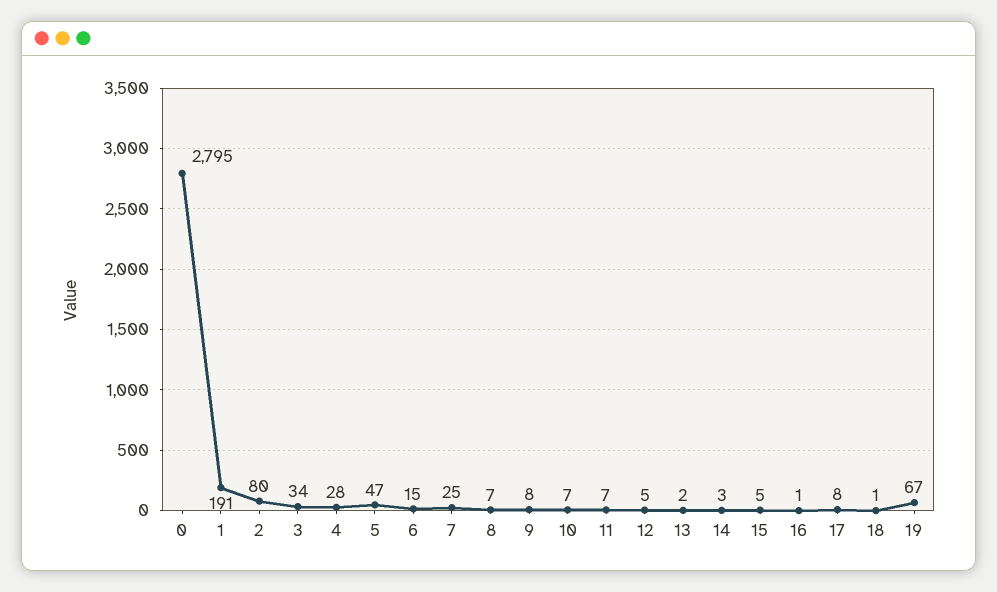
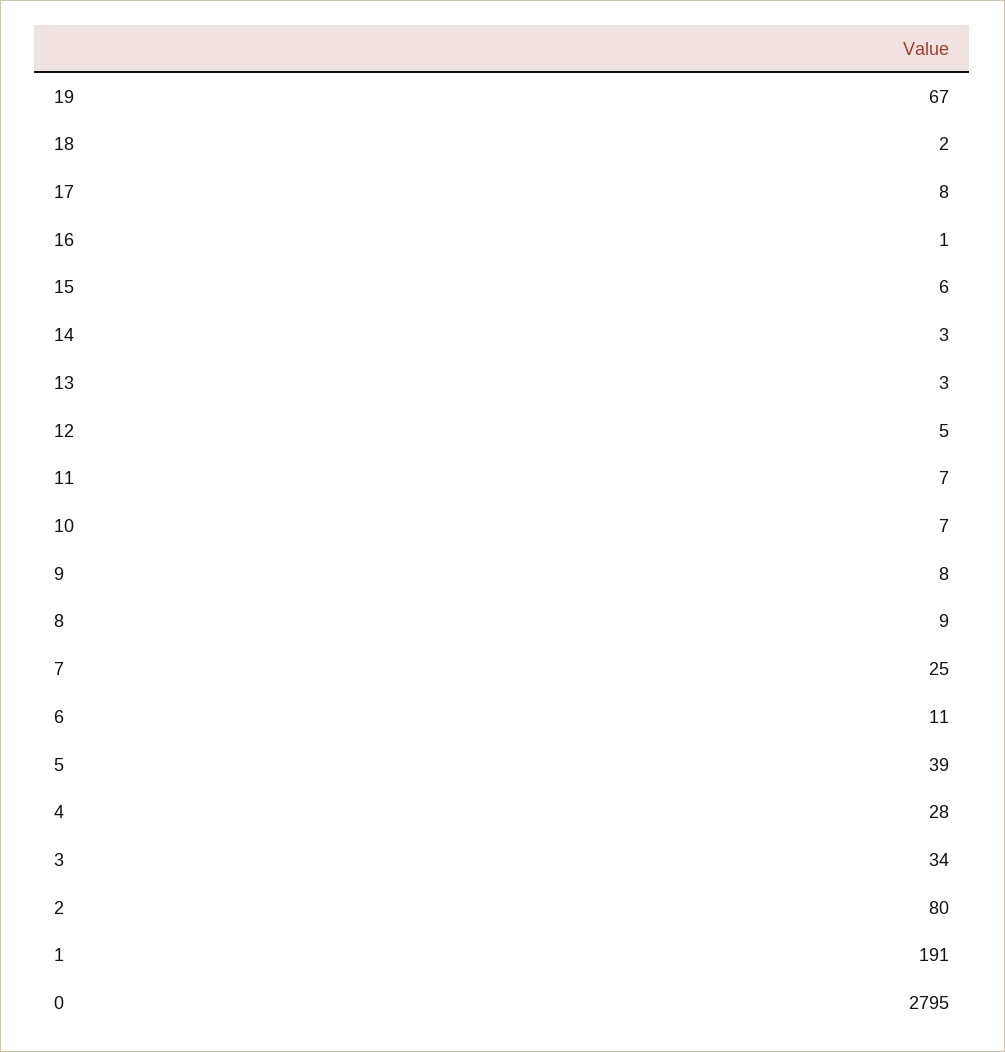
5: 47 -> 39
6: 15 -> 11
8: 7 -> 9
13: 2 -> 3
15: 5 -> 6
18: 1 -> 2

